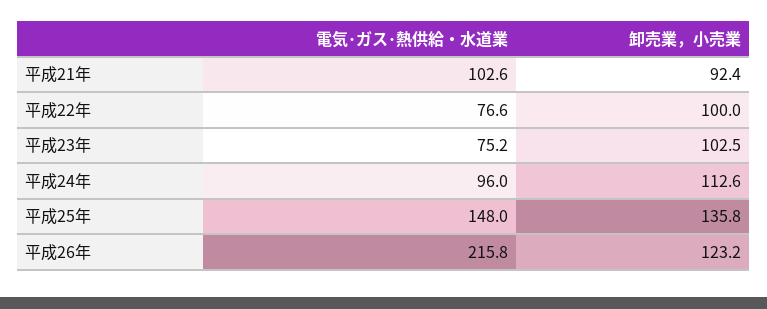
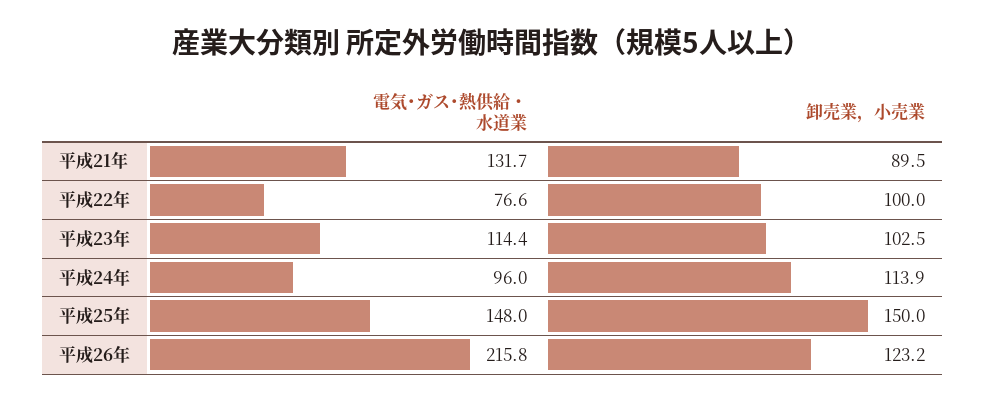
電気･ガス･熱供給・水道業, 平成21年: 102.6 -> 131.7
卸売業，小売業, 平成21年: 92.4 -> 89.5
電気･ガス･熱供給・水道業, 平成23年: 75.2 -> 114.4
卸売業，小売業, 平成24年: 112.6 -> 113.9
卸売業，小売業, 平成25年: 135.8 -> 150

